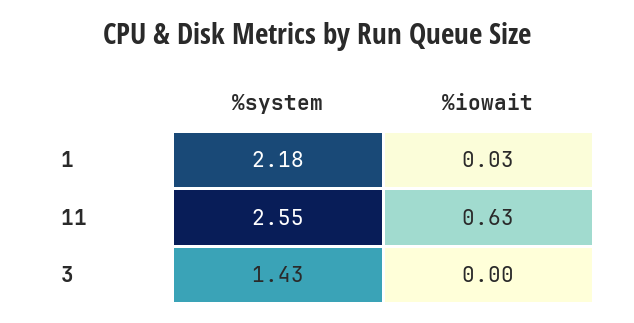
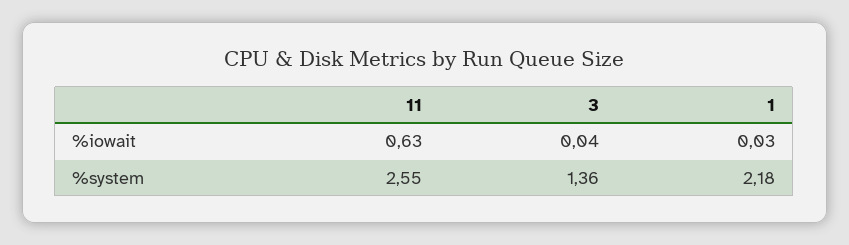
%system, 3: 1.43 -> 1.36
%iowait, 3: 0 -> 0.04

